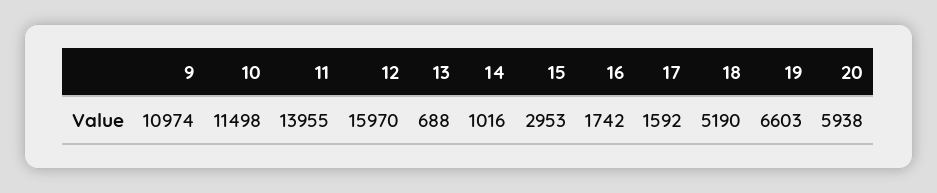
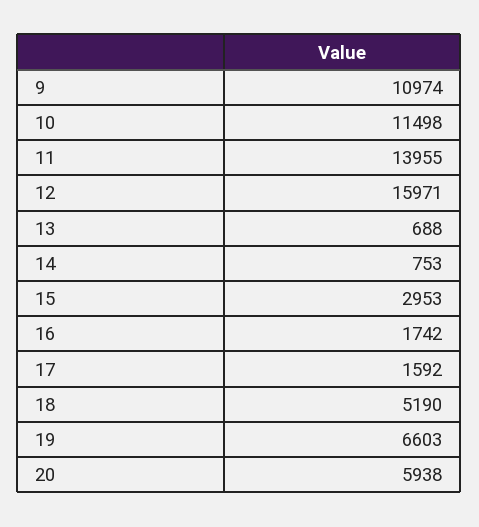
12: 15970 -> 15971
14: 1016 -> 753

